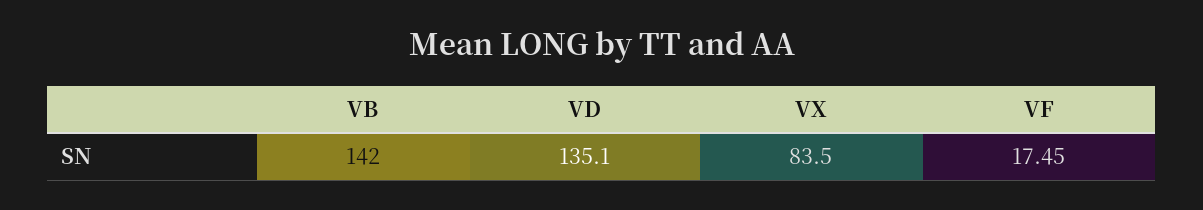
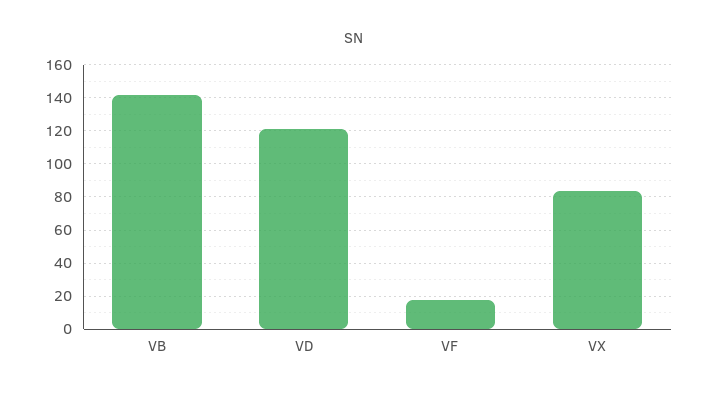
VD: 135.1 -> 120

